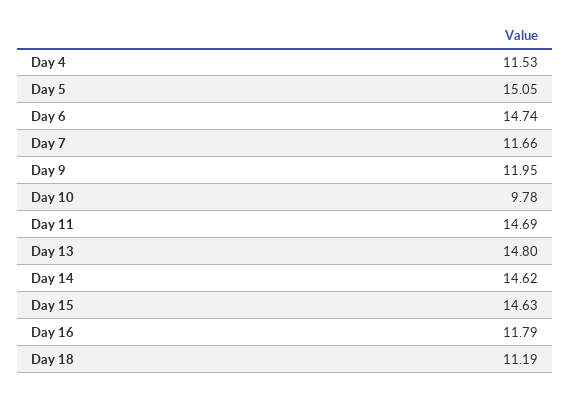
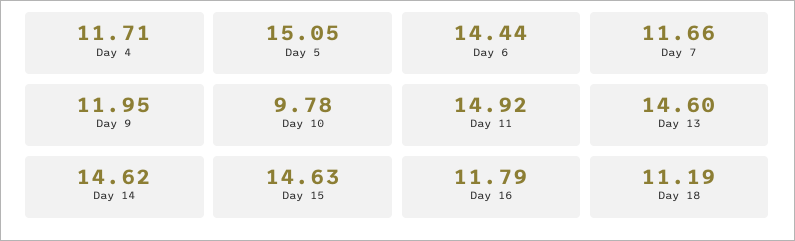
Day 4: 11.53 -> 11.71
Day 6: 14.74 -> 14.44
Day 11: 14.69 -> 14.92
Day 13: 14.8 -> 14.6

